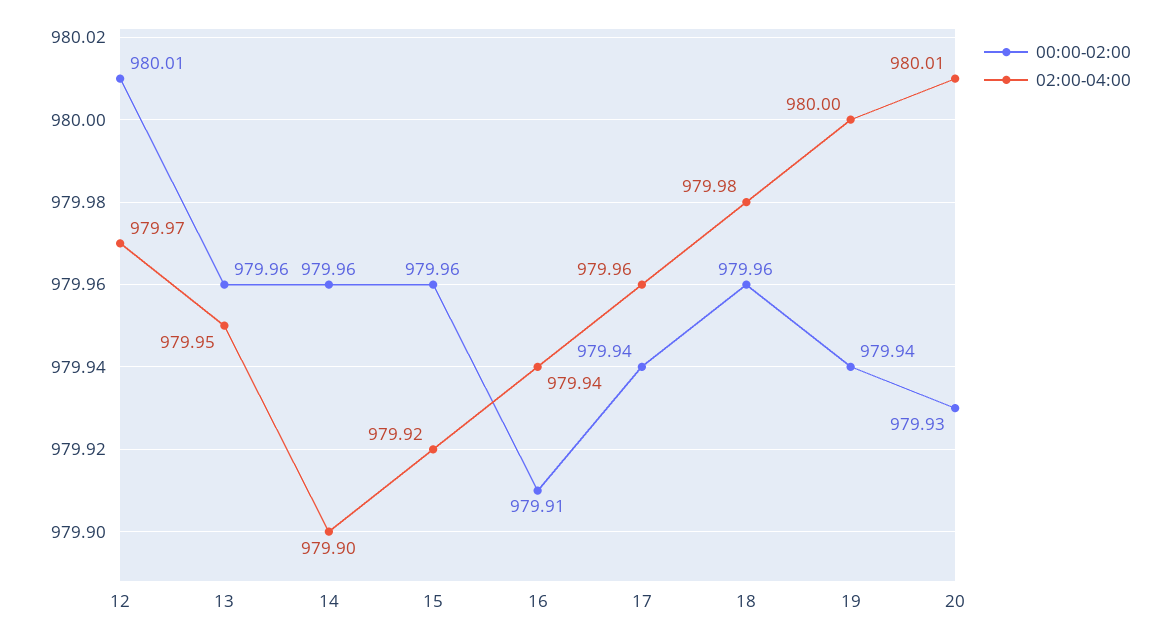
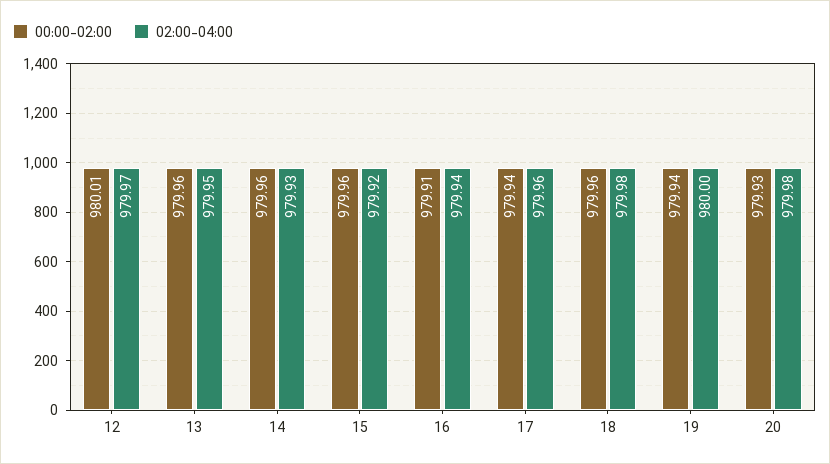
02:00-04:00, 14: 979.9 -> 979.93
02:00-04:00, 20: 980.01 -> 979.98

